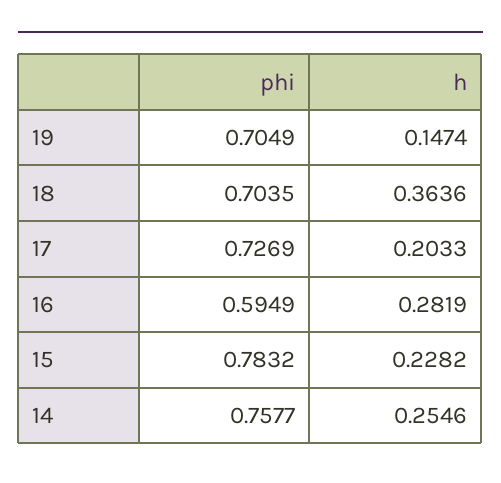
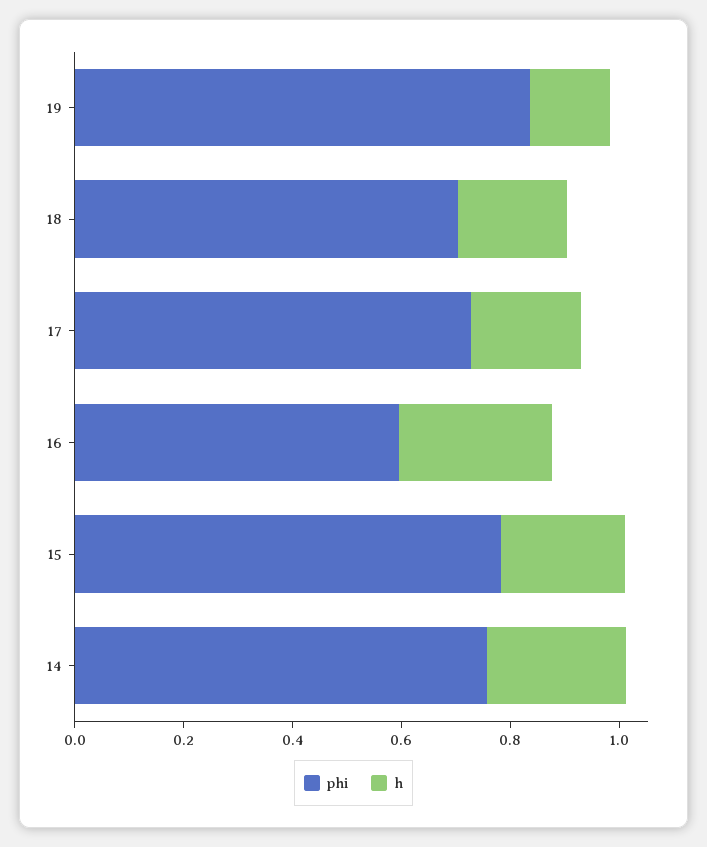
phi, 19: 0.7049 -> 0.85
h, 18: 0.3636 -> 0.2

